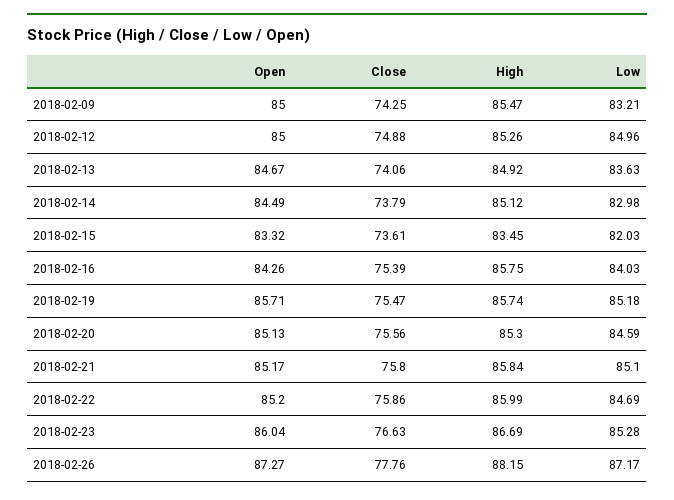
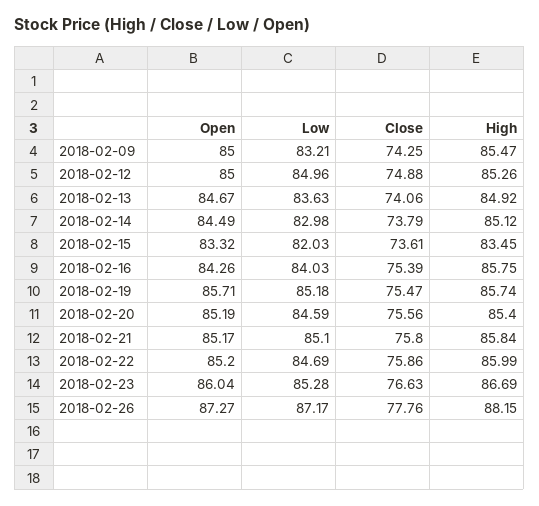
Open, 2018-02-20: 85.13 -> 85.19
High, 2018-02-20: 85.3 -> 85.4

